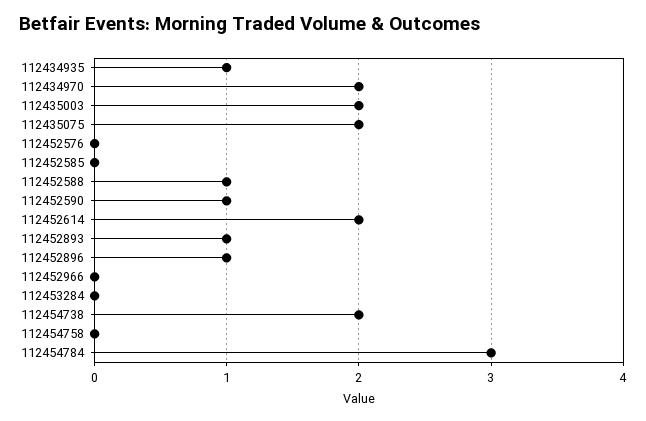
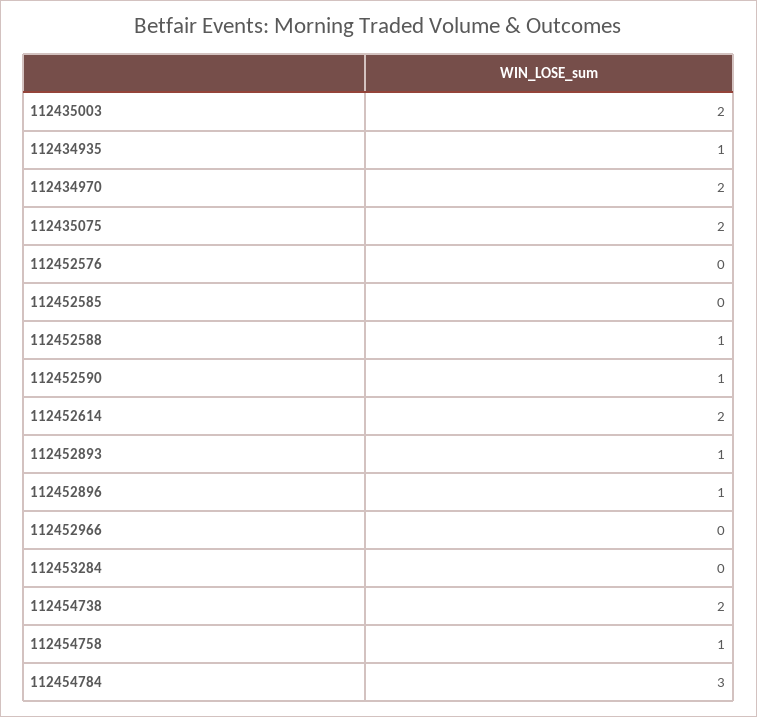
112454758: 0 -> 1

